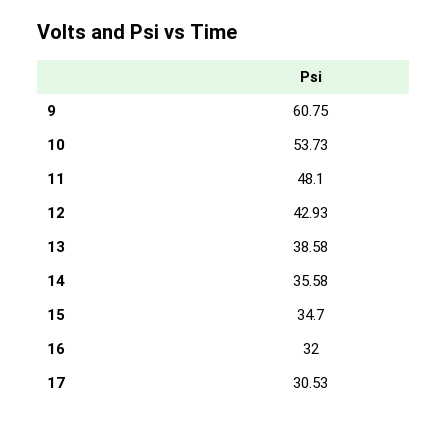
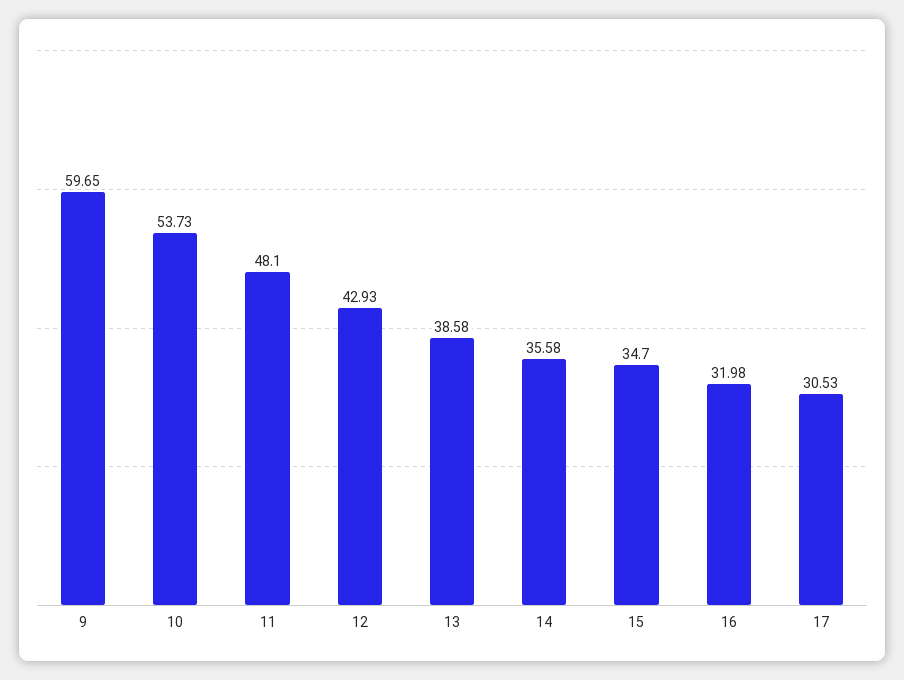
9: 60.75 -> 59.65
16: 32 -> 31.98

